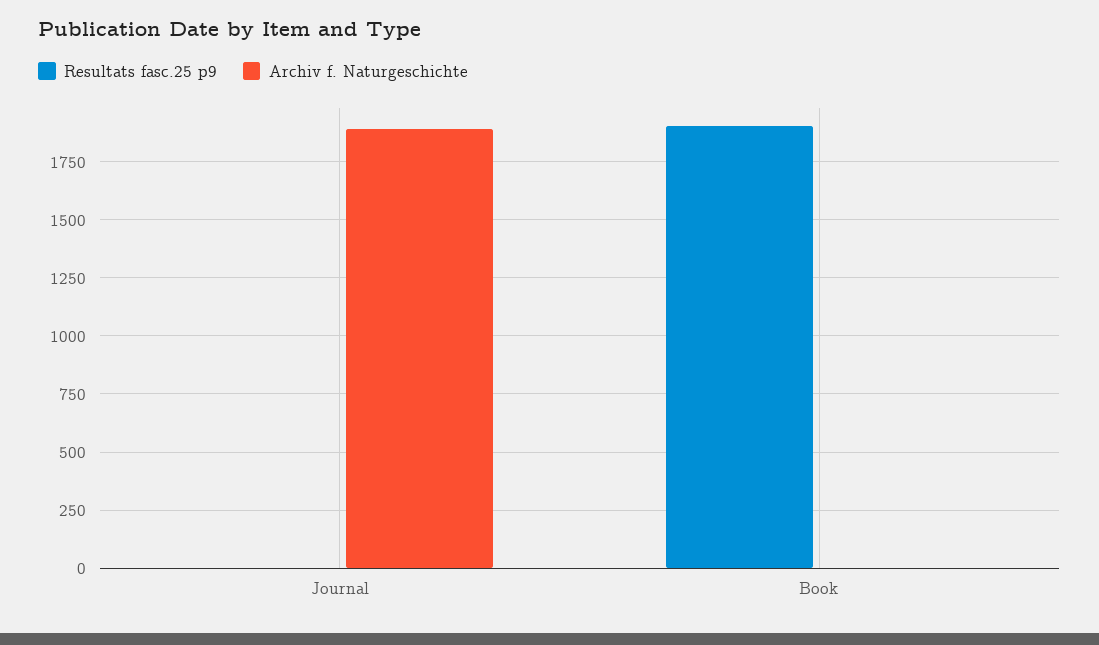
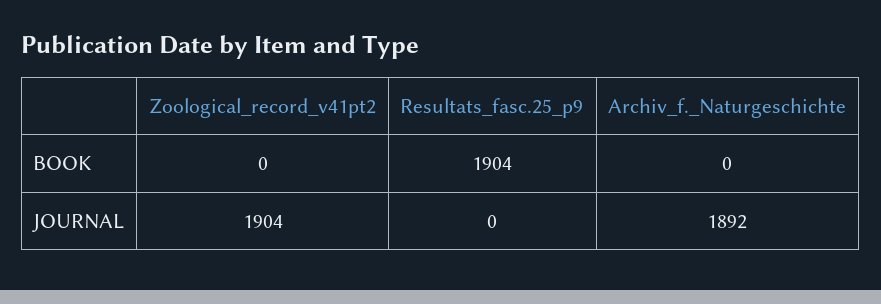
Zoological_record_v41pt2, Book: none -> 0
Zoological_record_v41pt2, Journal: none -> 1904

